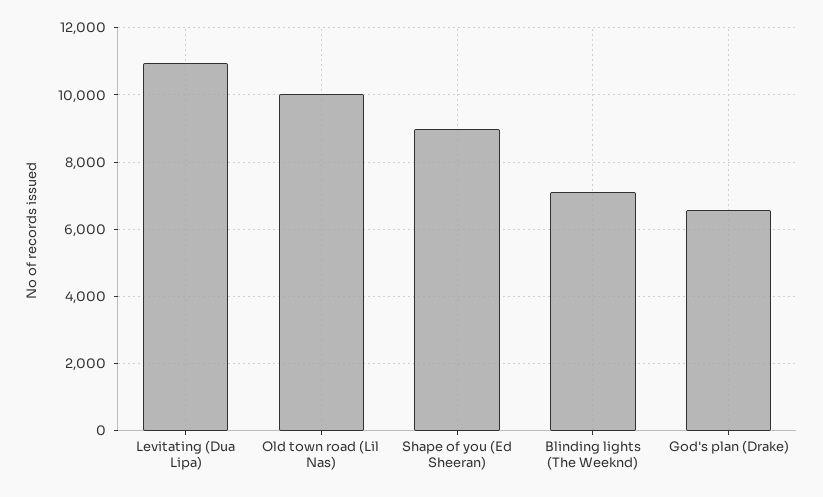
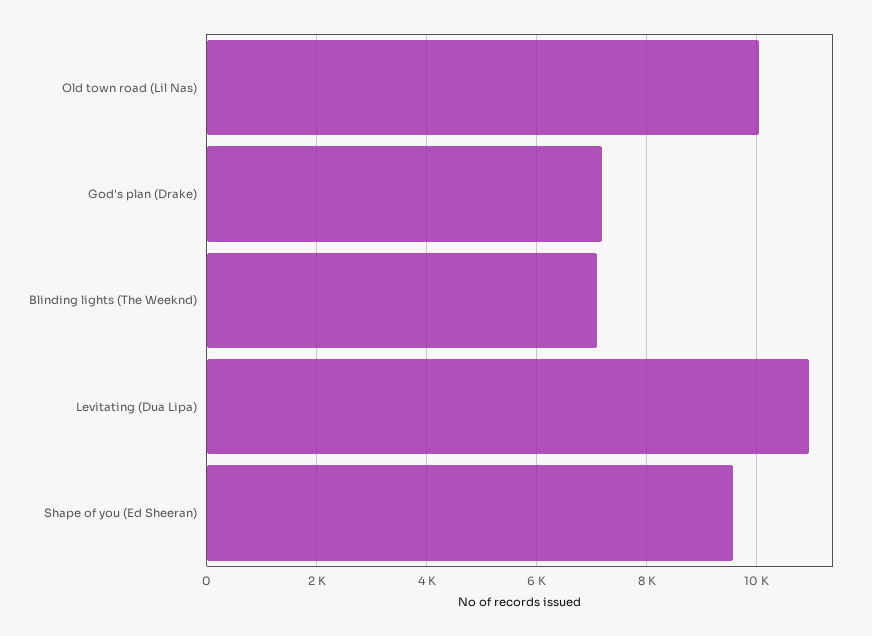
Shape of you (Ed Sheeran): 9000 -> 9600
God's plan (Drake): 6600 -> 7200

